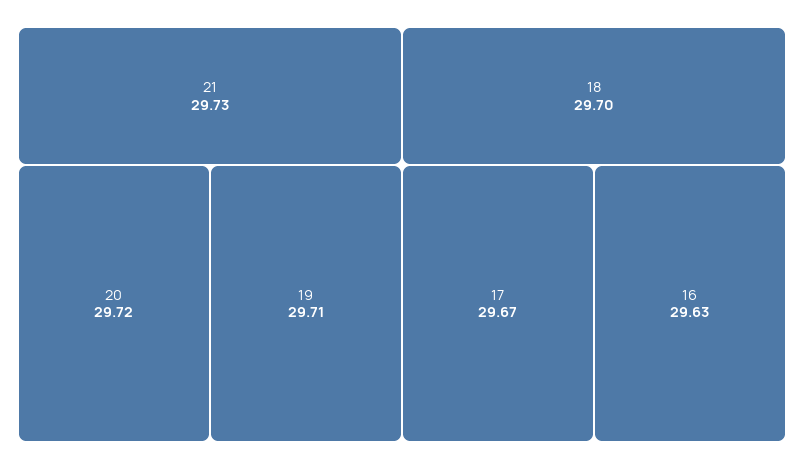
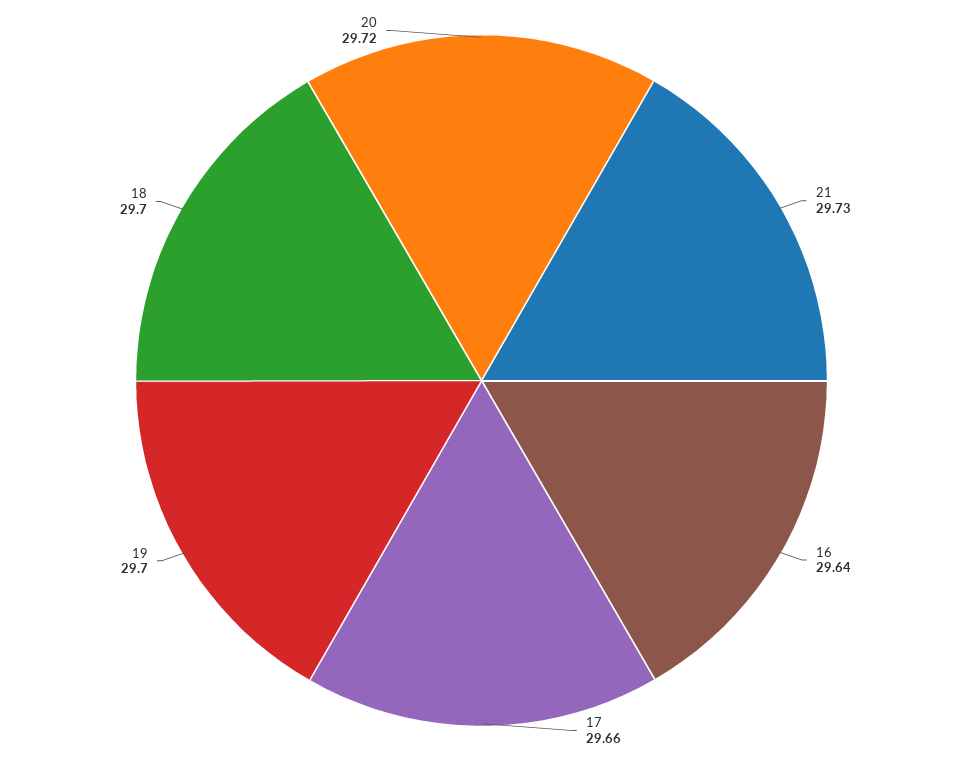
19: 29.71 -> 29.7
17: 29.67 -> 29.66
16: 29.63 -> 29.64

